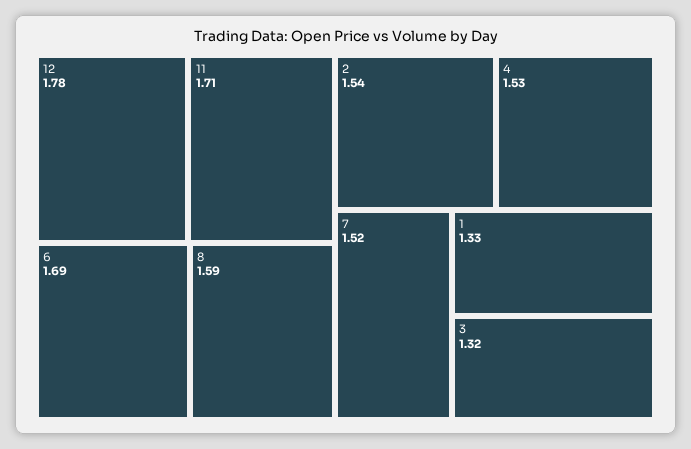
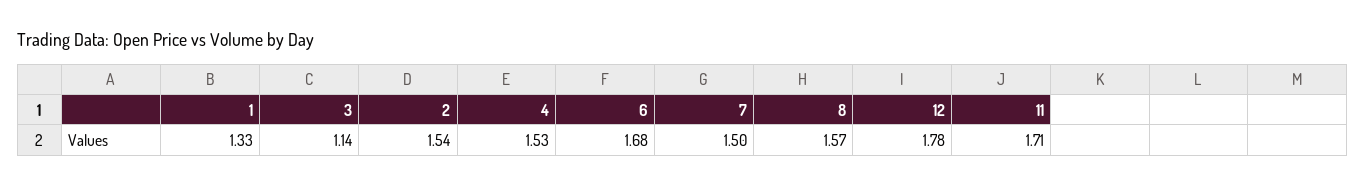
6: 1.69 -> 1.68
8: 1.59 -> 1.57
7: 1.52 -> 1.5
3: 1.32 -> 1.14

